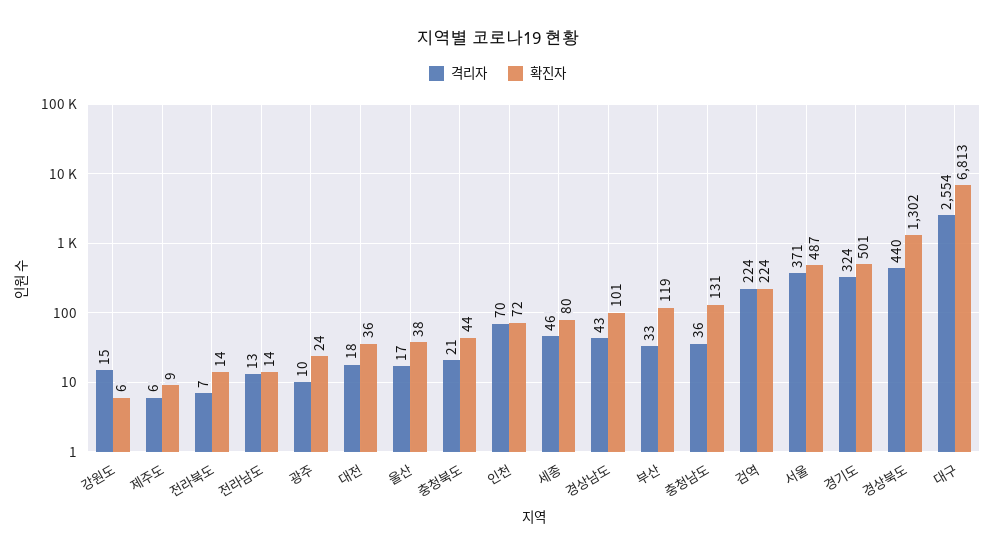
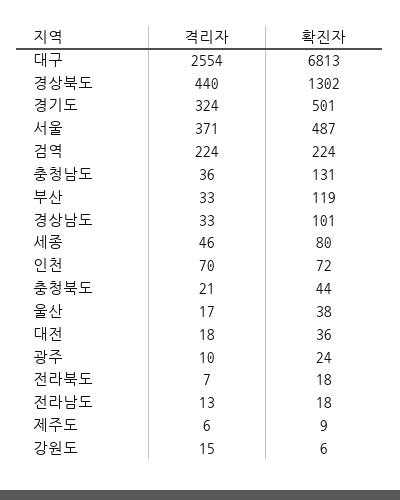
확진자, 전라북도: 14 -> 18
확진자, 전라남도: 14 -> 18
격리자, 경상남도: 43 -> 33

